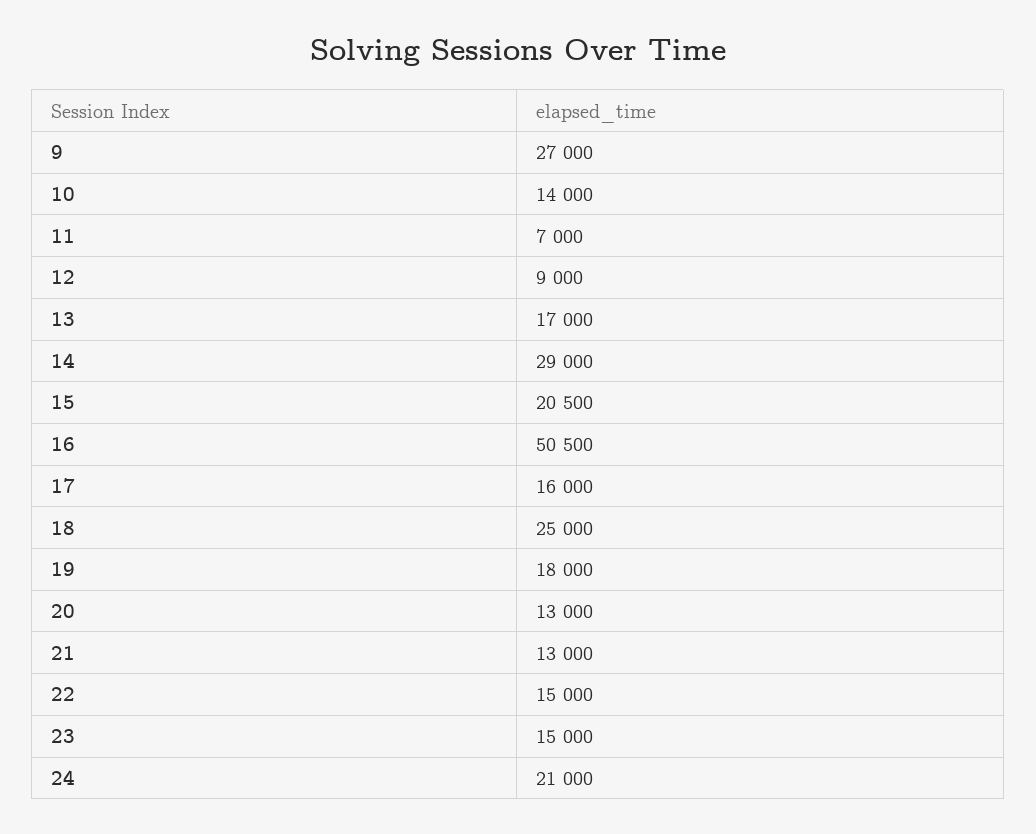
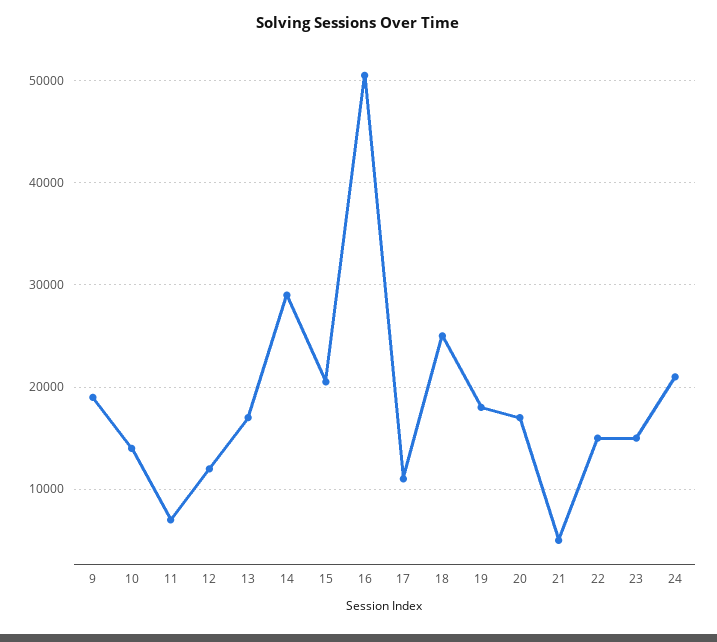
9: 27000 -> 19000
12: 9000 -> 12000
17: 16000 -> 11000
20: 13000 -> 17000
21: 13000 -> 5000

